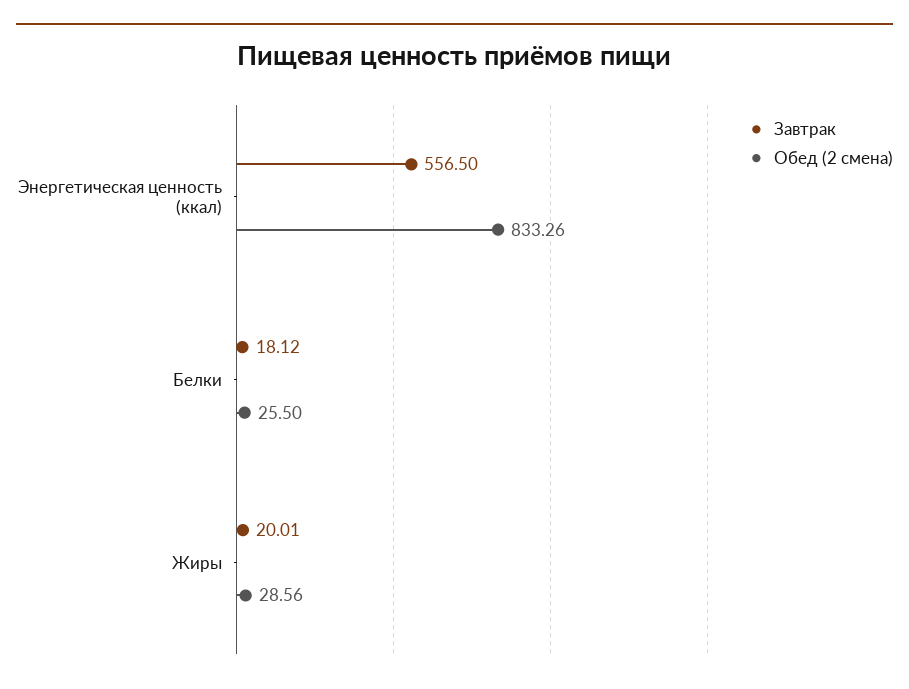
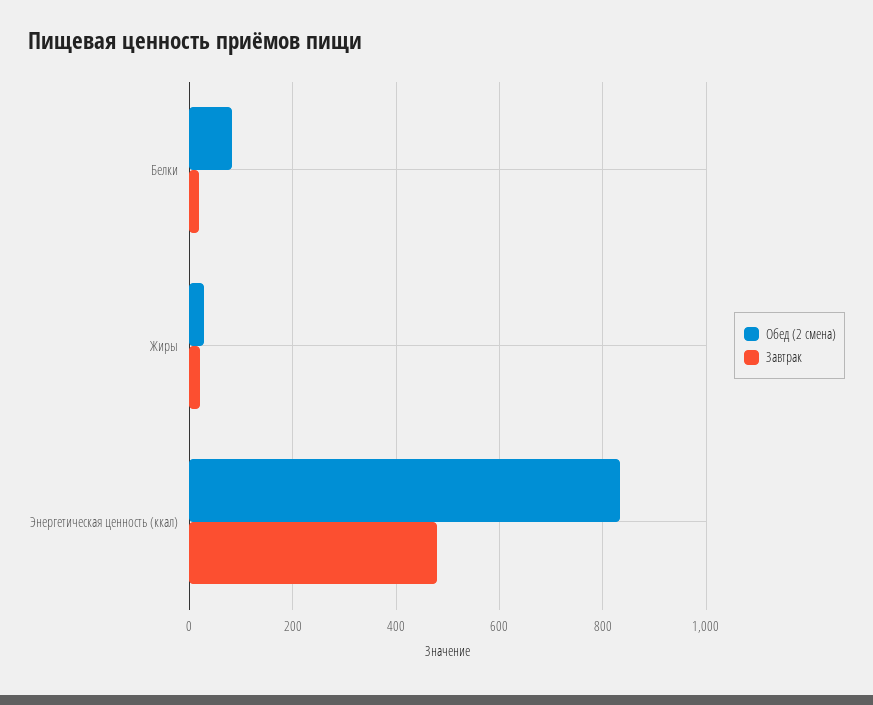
Завтрак, Энергетическая ценность (ккал): 556.5 -> 480
Обед (2 смена), Белки: 25.5 -> 80

